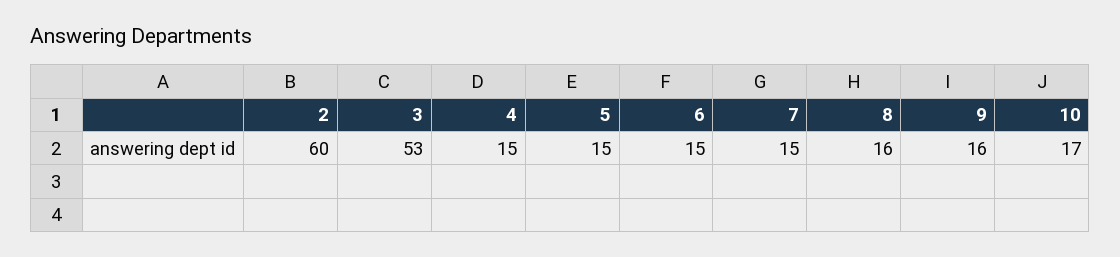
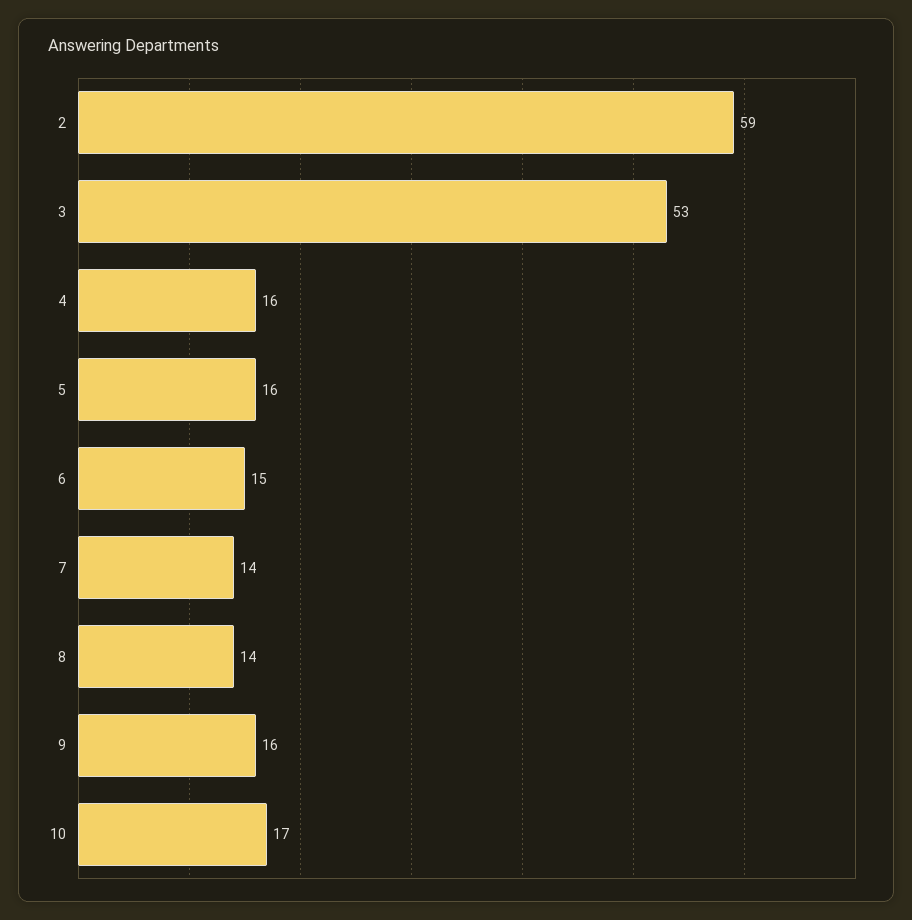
2: 60 -> 59
4: 15 -> 16
5: 15 -> 16
7: 15 -> 14
8: 16 -> 14

